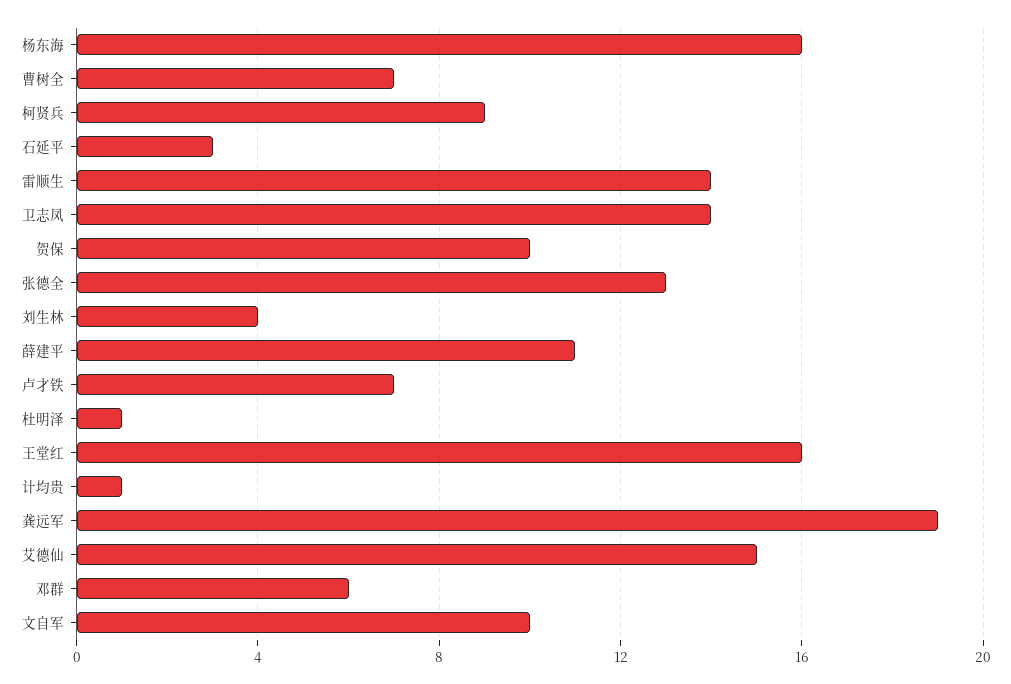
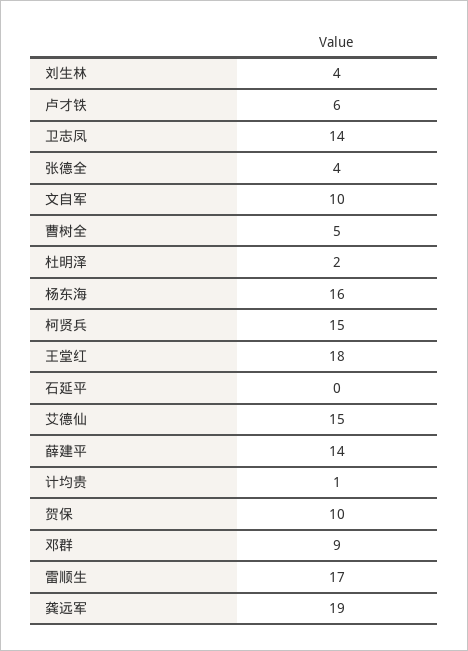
曹树全: 7 -> 5
柯贤兵: 9 -> 15
石延平: 3 -> 0
雷顺生: 14 -> 17
张德全: 13 -> 4
薛建平: 11 -> 14
卢才铁: 7 -> 6
杜明泽: 1 -> 2
王堂红: 16 -> 18
邓群: 6 -> 9

